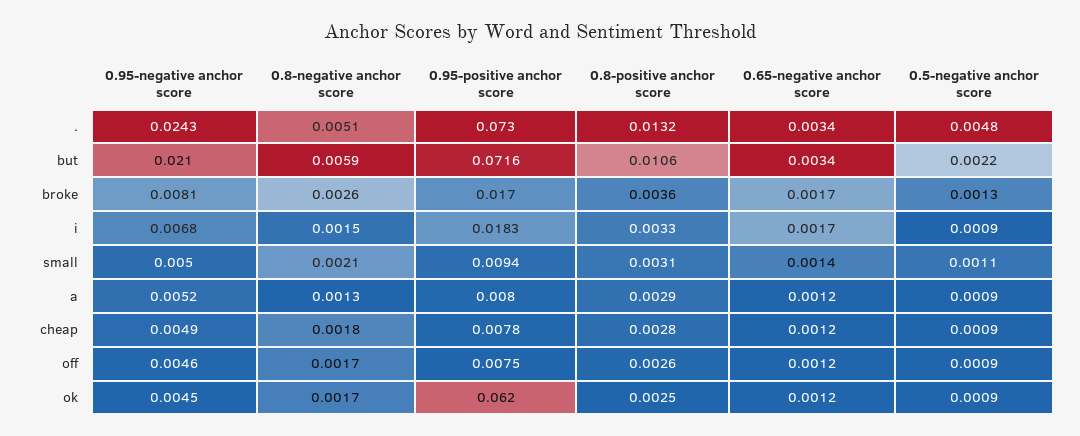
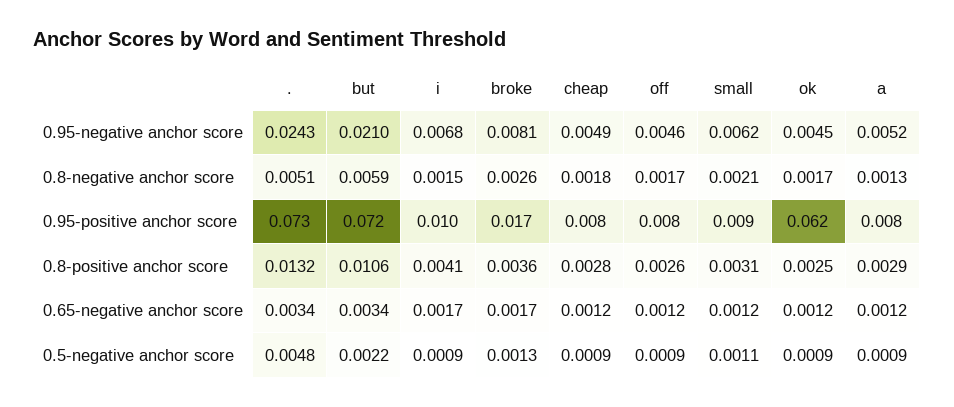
0.95-positive anchor score, i: 0.0183 -> 0.01
0.8-positive anchor score, i: 0.0033 -> 0.0041
0.95-negative anchor score, small: 0.005 -> 0.0062
0.65-negative anchor score, small: 0.0014 -> 0.0012

